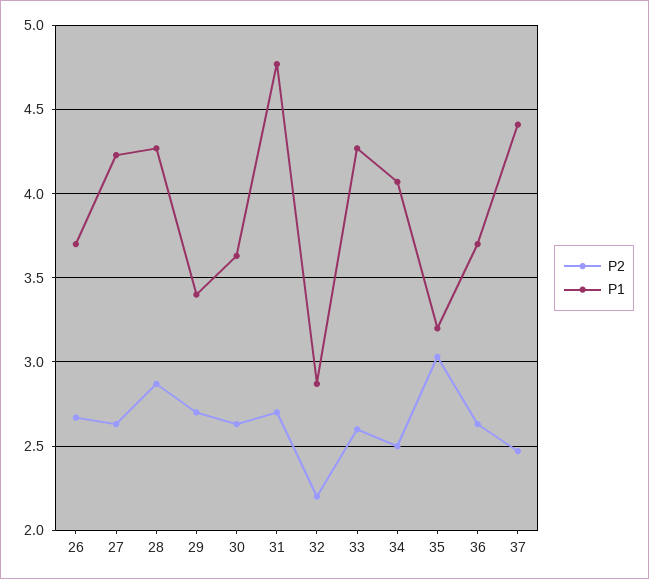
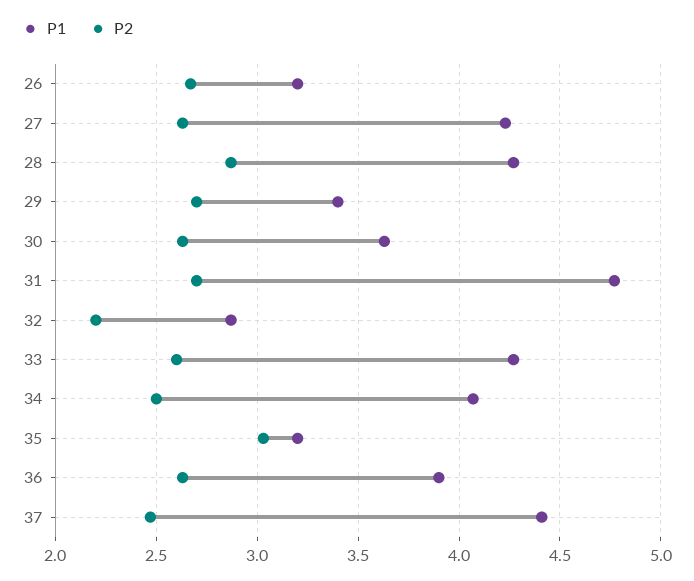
P1, 26: 3.7 -> 3.2
P1, 36: 3.7 -> 3.9

